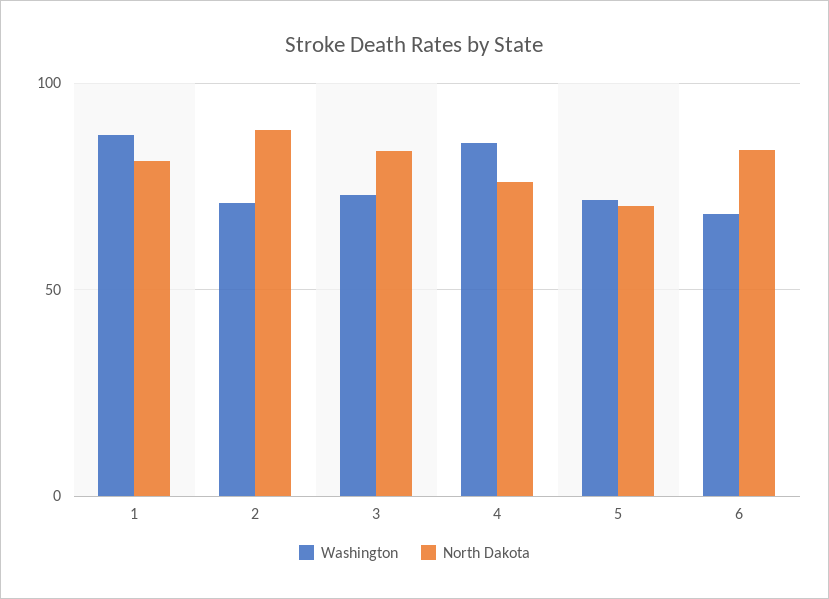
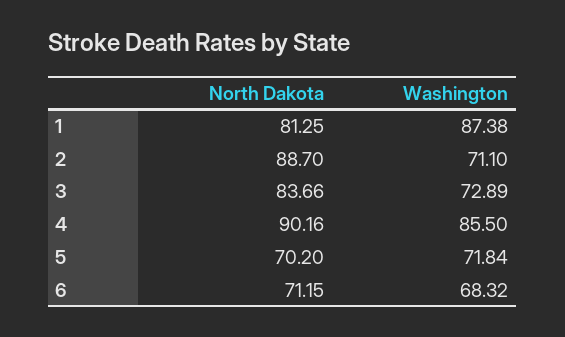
North Dakota, 4: 75 -> 90.16
North Dakota, 6: 85 -> 71.15

